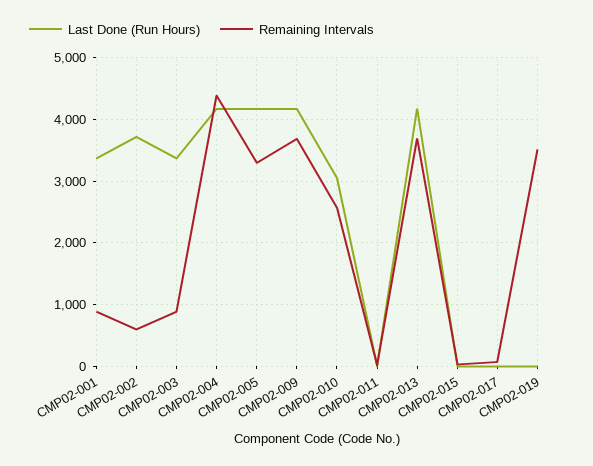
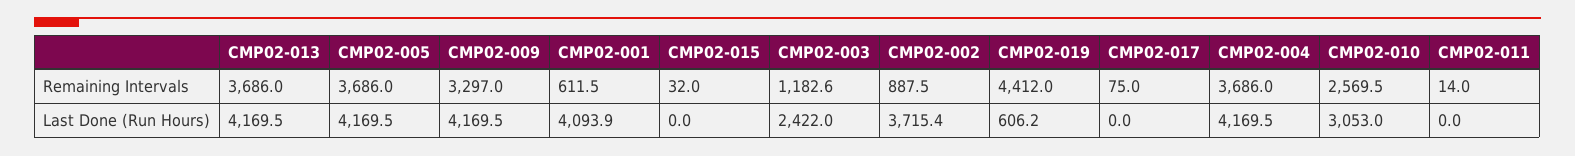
Last Done (Run Hours), CMP02-001: 3400 -> 4093.9
Remaining Intervals, CMP02-001: 900 -> 611.5
Remaining Intervals, CMP02-002: 600 -> 887.5
Last Done (Run Hours), CMP02-003: 3400 -> 2422
Remaining Intervals, CMP02-003: 900 -> 1182.6
Remaining Intervals, CMP02-004: 4400 -> 3686
Remaining Intervals, CMP02-005: 3300 -> 3686
Remaining Intervals, CMP02-009: 3700 -> 3297
Last Done (Run Hours), CMP02-019: 0 -> 606.2
Remaining Intervals, CMP02-019: 3500 -> 4412

